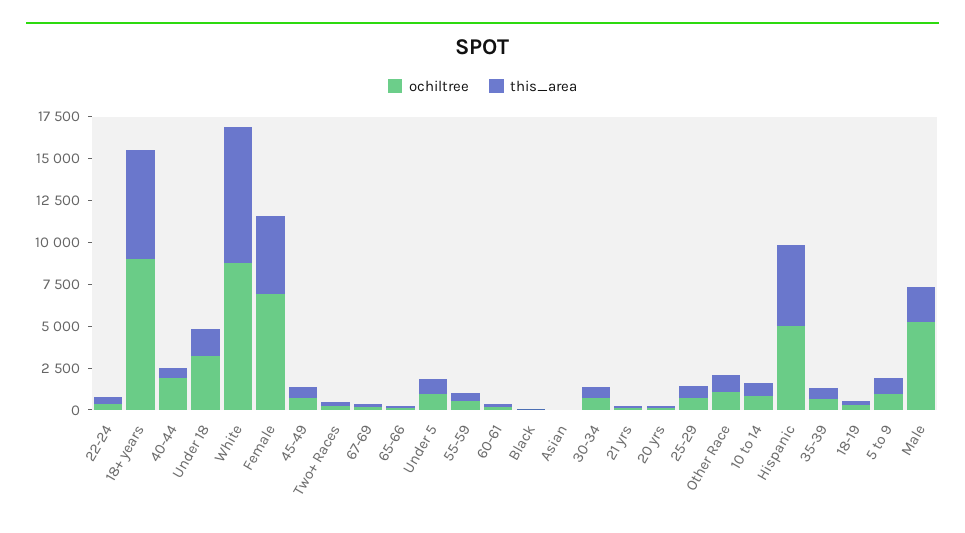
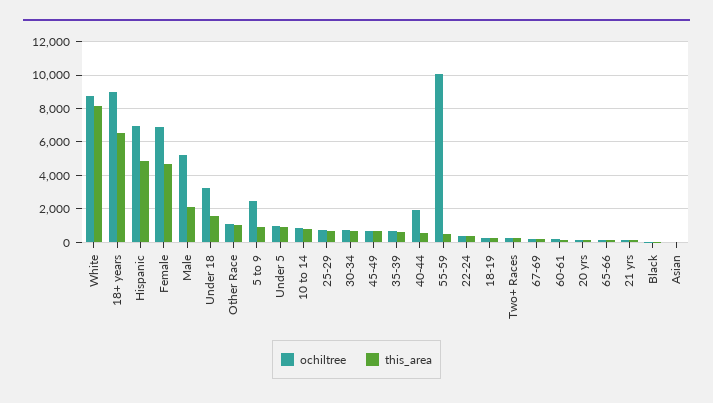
ochiltree, 55-59: 500 -> 10000
ochiltree, Hispanic: 5000 -> 7000
ochiltree, 5 to 9: 1000 -> 2500

